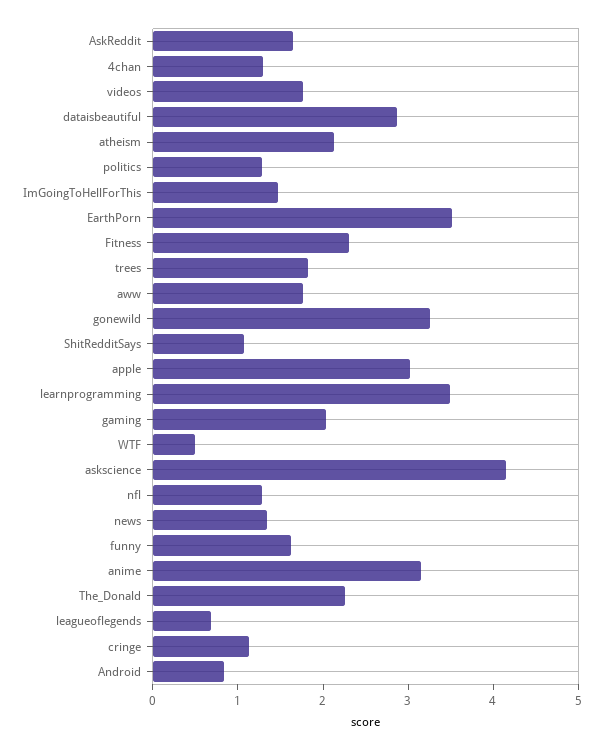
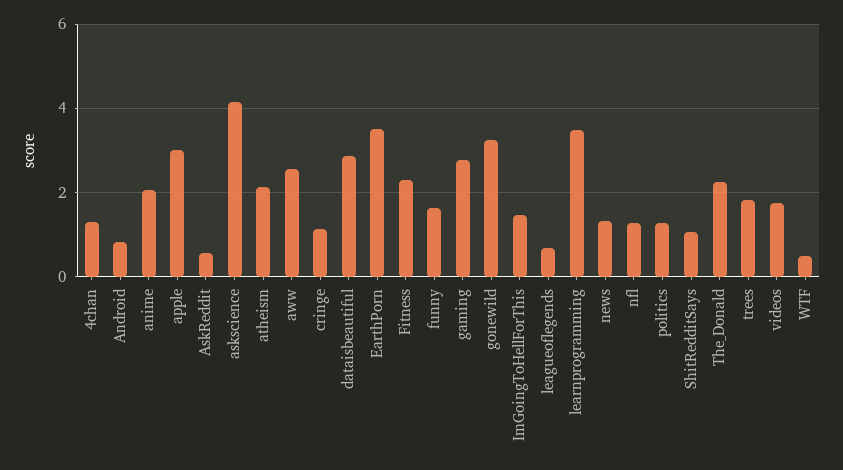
AskReddit: 1.6 -> 0.6
aww: 1.8 -> 2.6
gaming: 2 -> 2.8
anime: 3.2 -> 2

